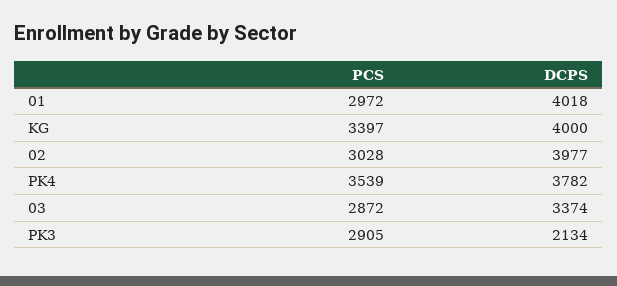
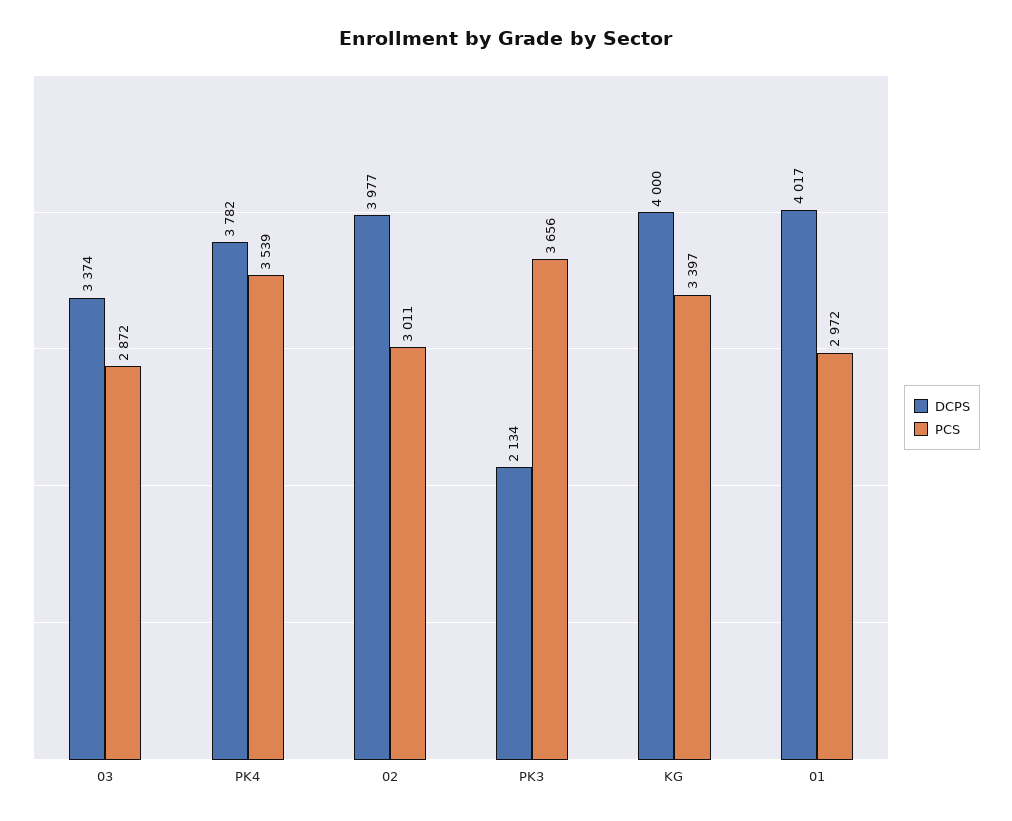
DCPS, 01: 4018 -> 4017
PCS, 02: 3028 -> 3011
PCS, PK3: 2905 -> 3656

